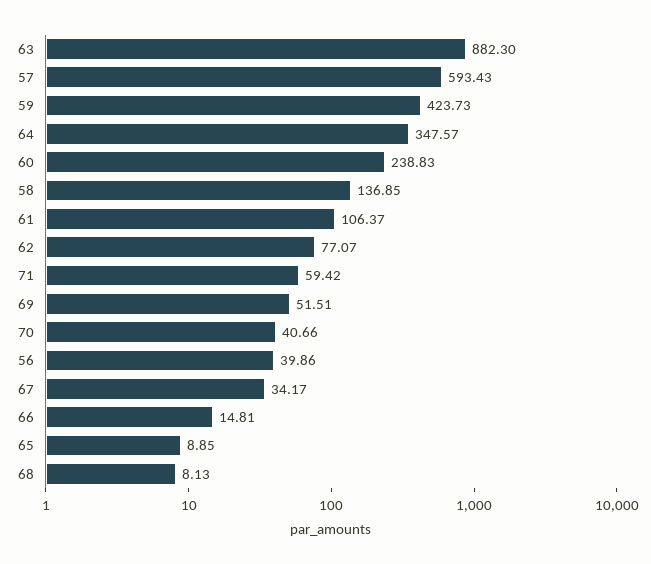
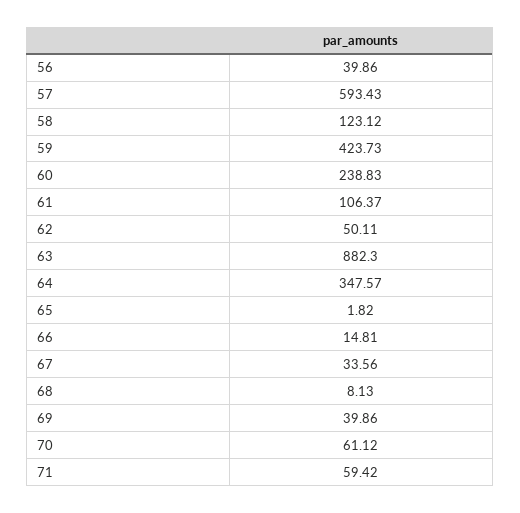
58: 136.85 -> 123.12
62: 77.07 -> 50.11
69: 51.51 -> 39.86
70: 40.66 -> 61.12
67: 34.17 -> 33.56
65: 8.85 -> 1.82

